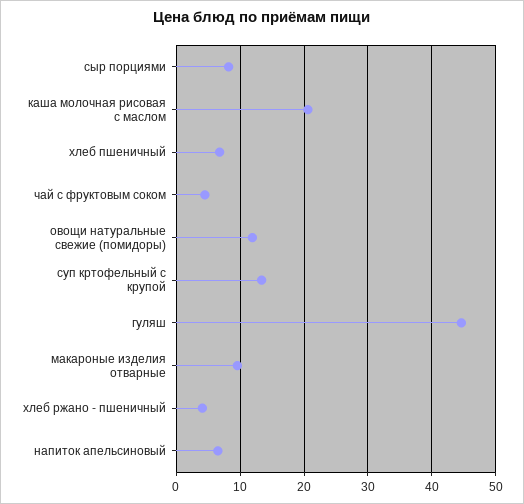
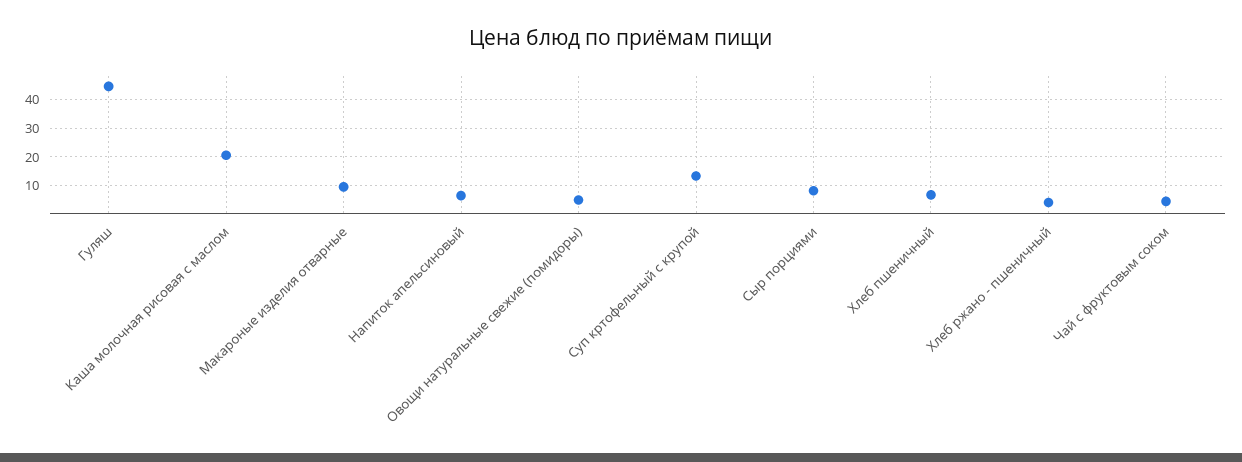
овощи натуральные свежие (помидоры): 12 -> 5

